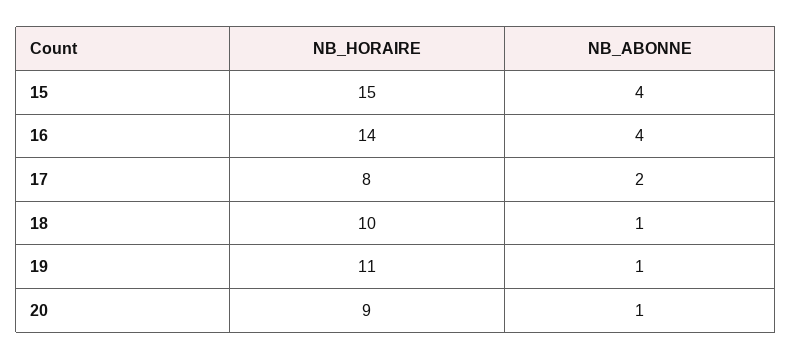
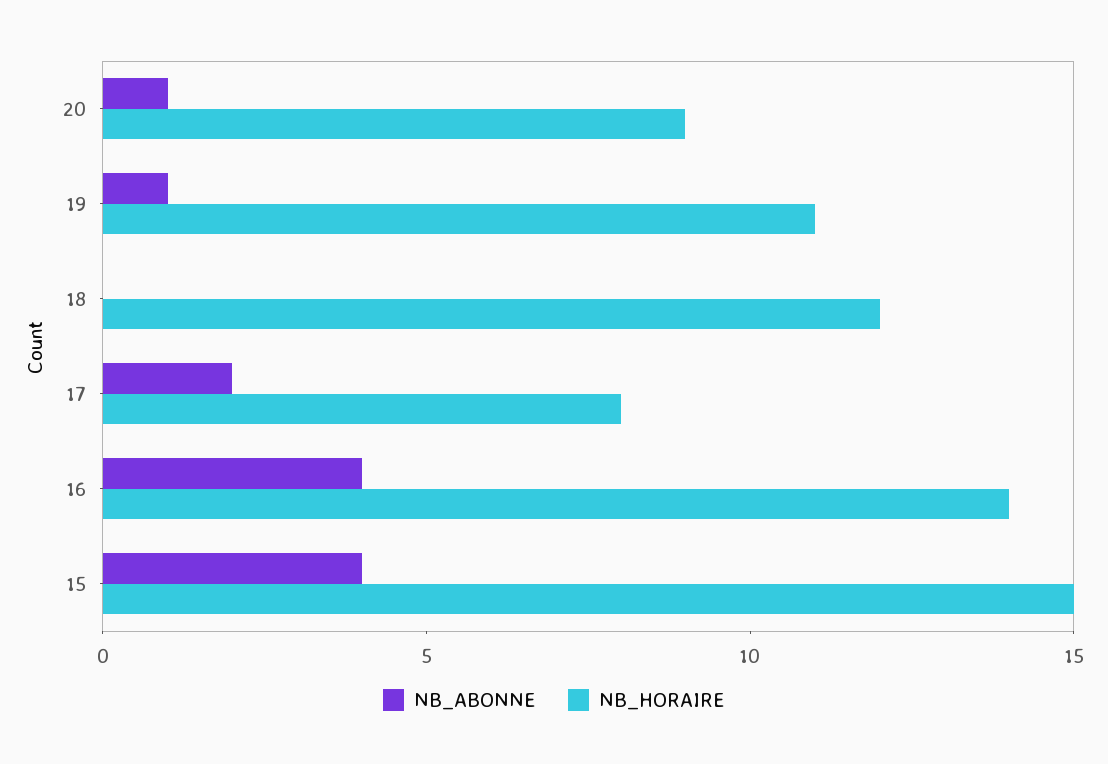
NB_HORAIRE, 18: 10 -> 12
NB_ABONNE, 18: 1 -> 0

